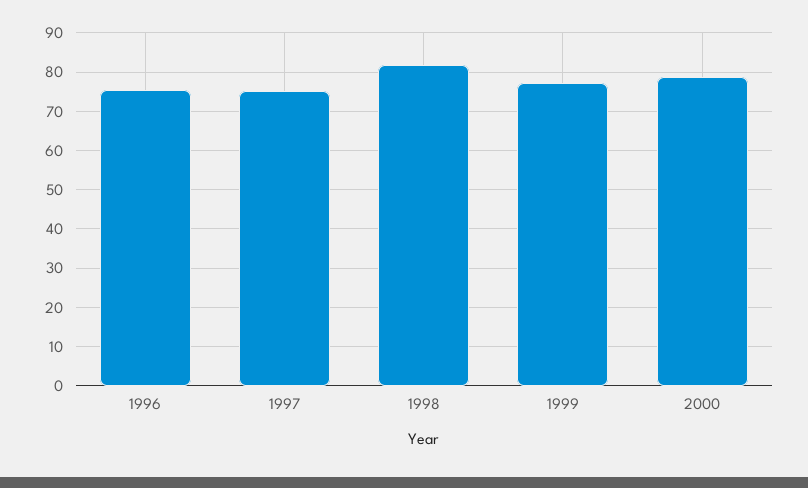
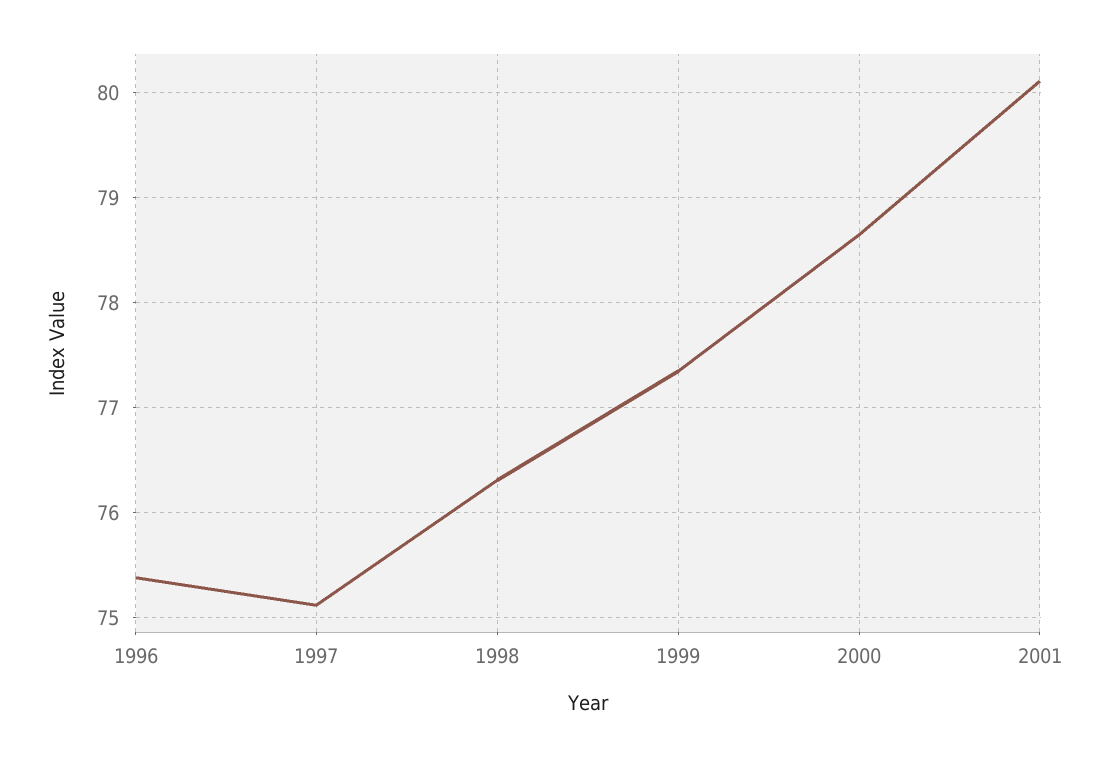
1998: 82 -> 76.3
2001: none -> 80.1

